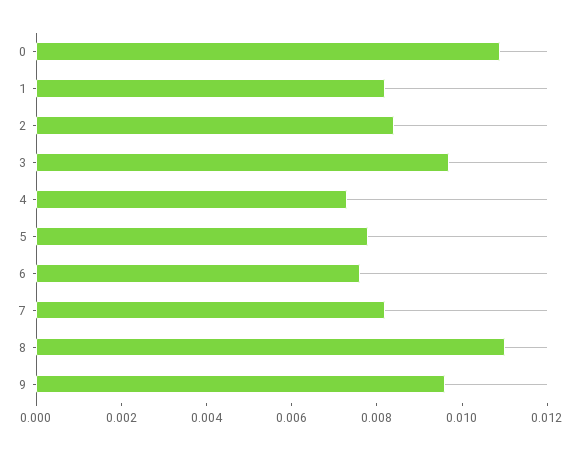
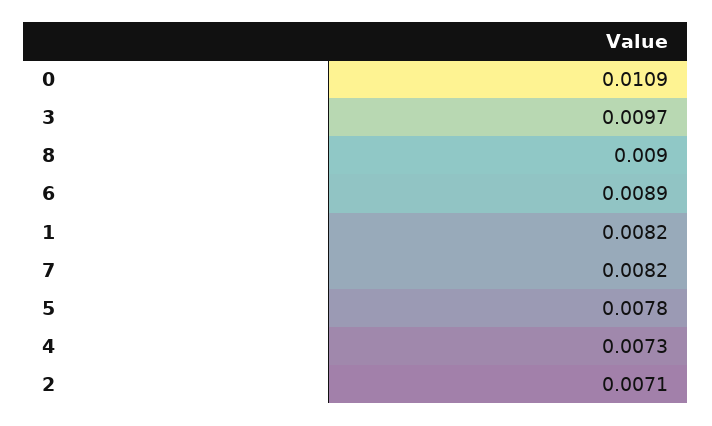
2: 0.0085 -> 0.0071
6: 0.0075 -> 0.0089
8: 0.011 -> 0.009
9: 0.0095 -> none

